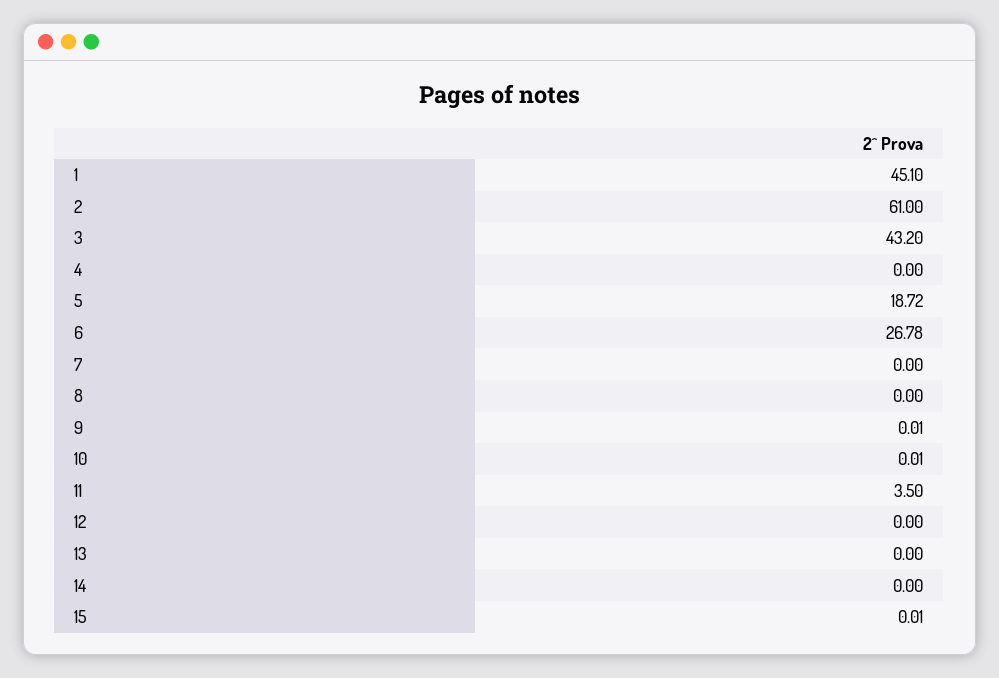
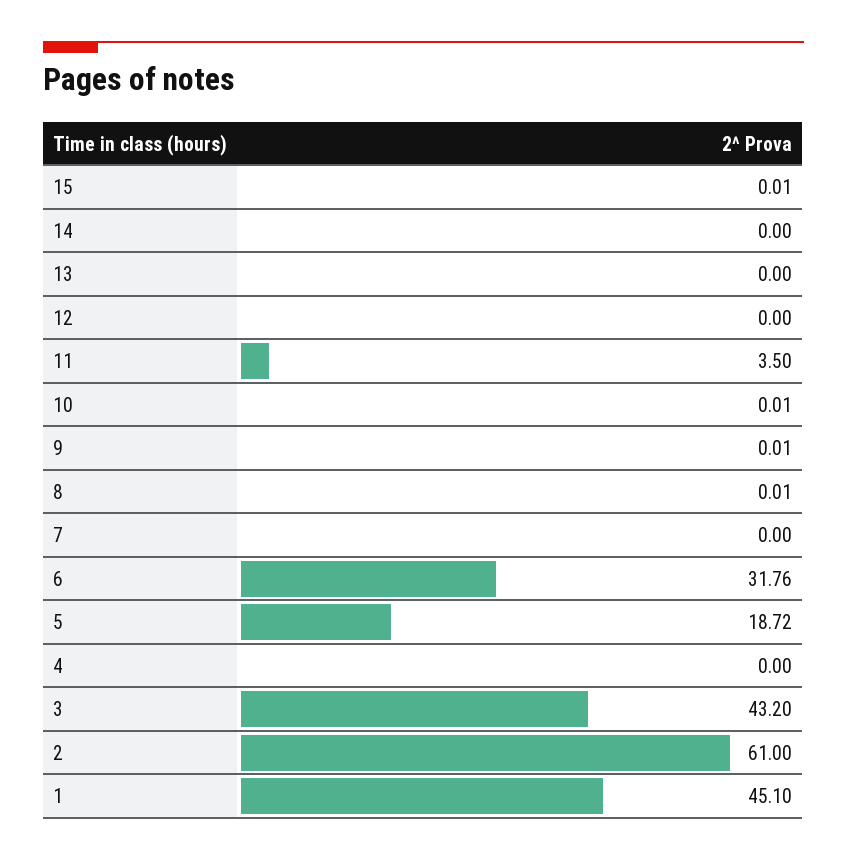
6: 26.78 -> 31.76
8: 0 -> 0.01

